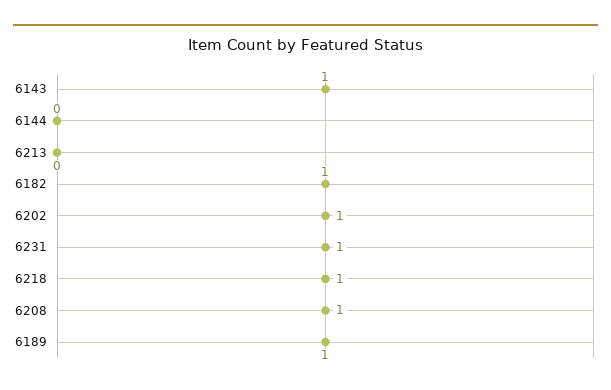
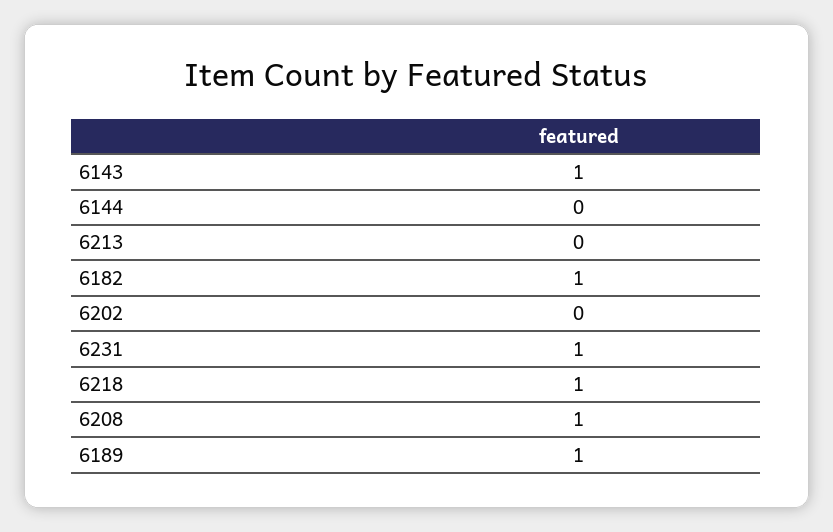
6202: 1 -> 0

